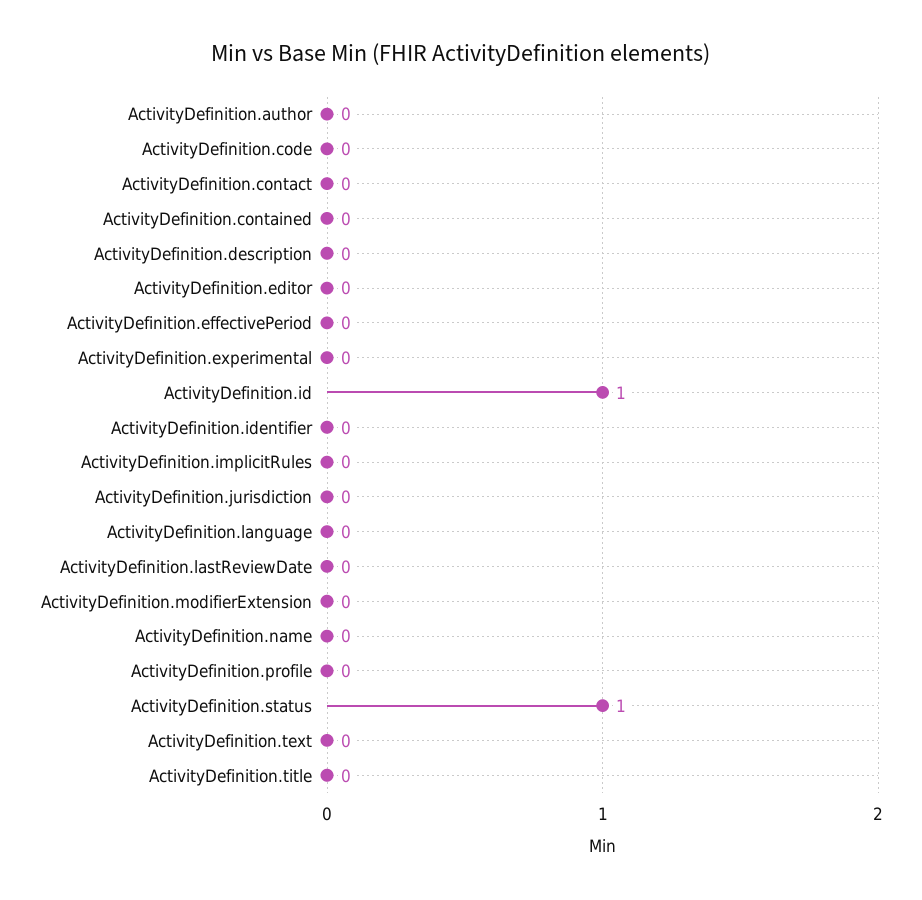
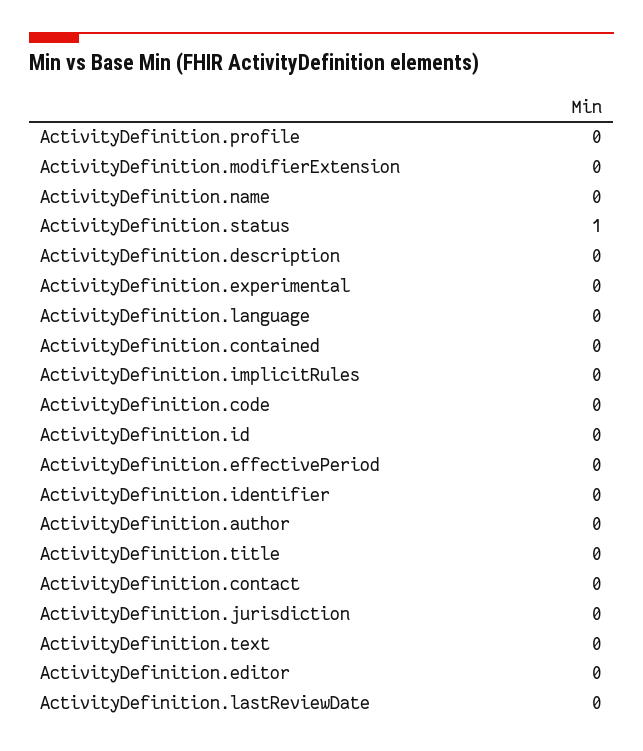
ActivityDefinition.id: 1 -> 0

